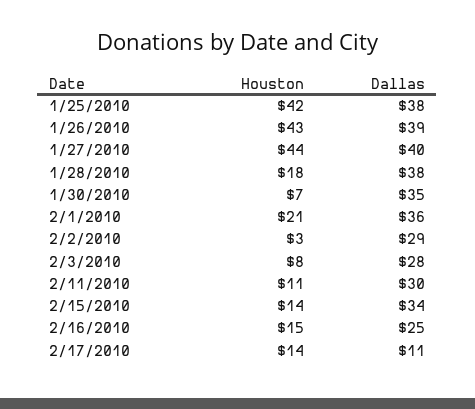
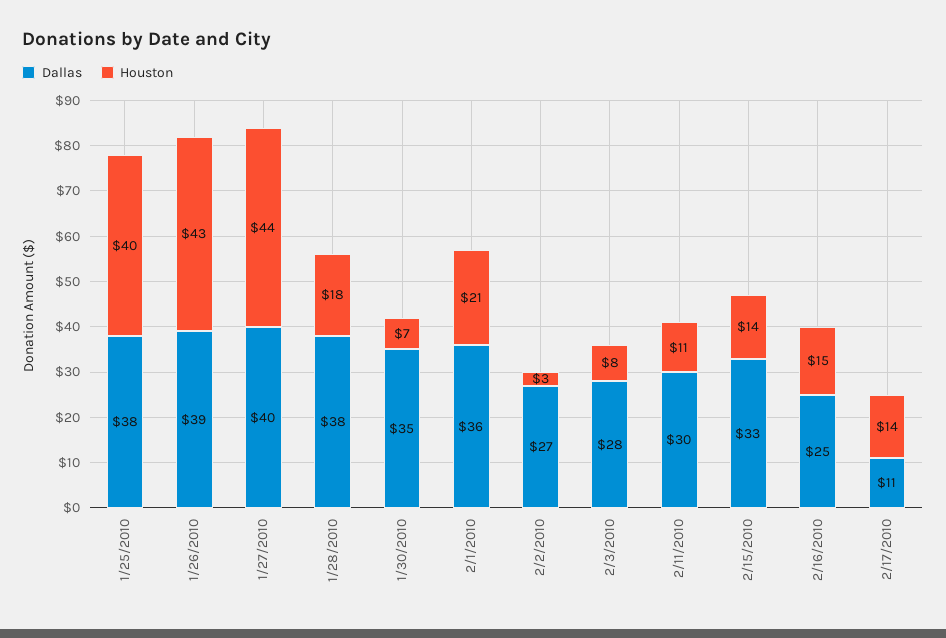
Houston, 1/25/2010: 42 -> 40
Dallas, 2/2/2010: 29 -> 27
Dallas, 2/15/2010: 34 -> 33

